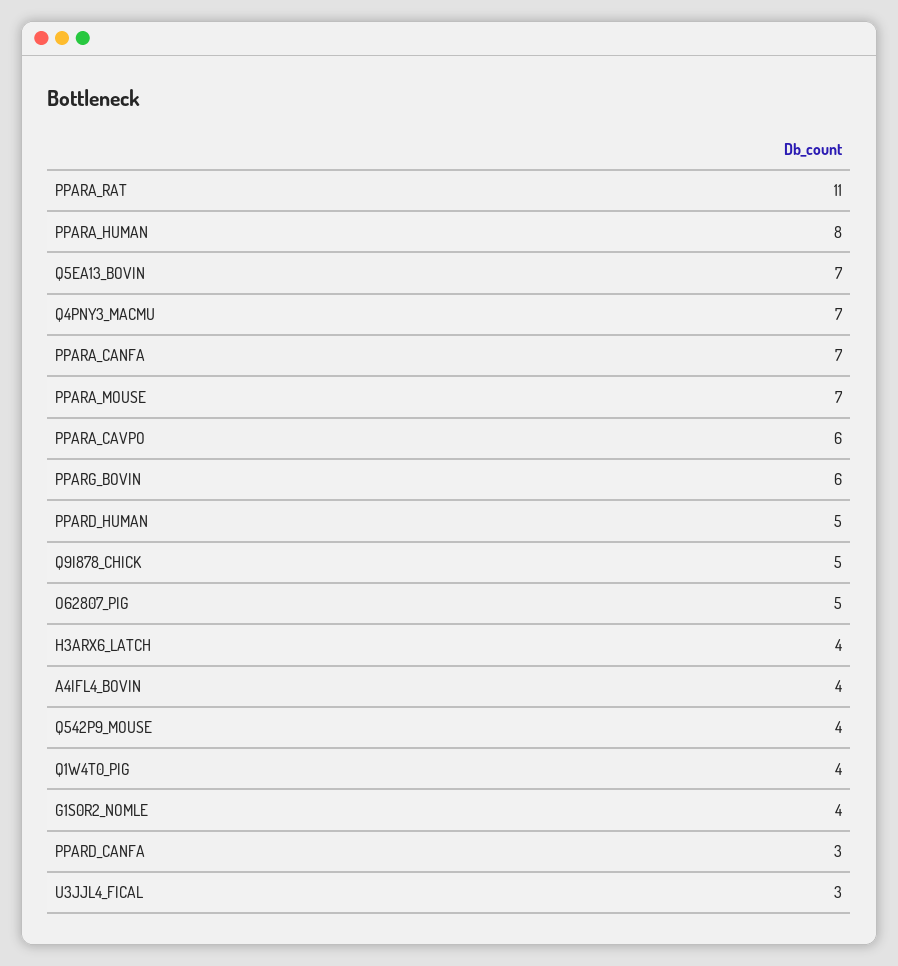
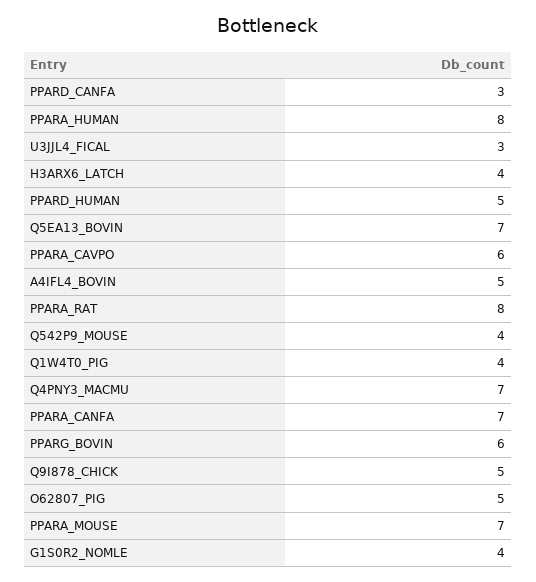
PPARA_RAT: 11 -> 8
A4IFL4_BOVIN: 4 -> 5

